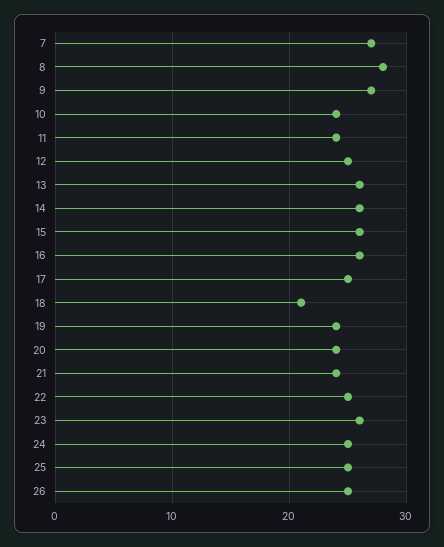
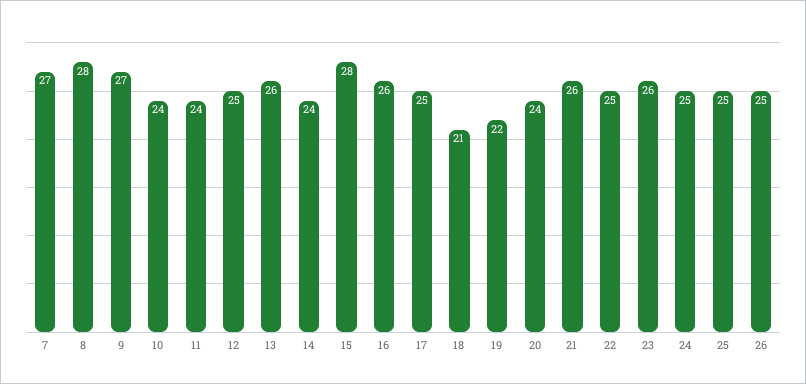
14: 26 -> 24
15: 26 -> 28
19: 24 -> 22
21: 24 -> 26

